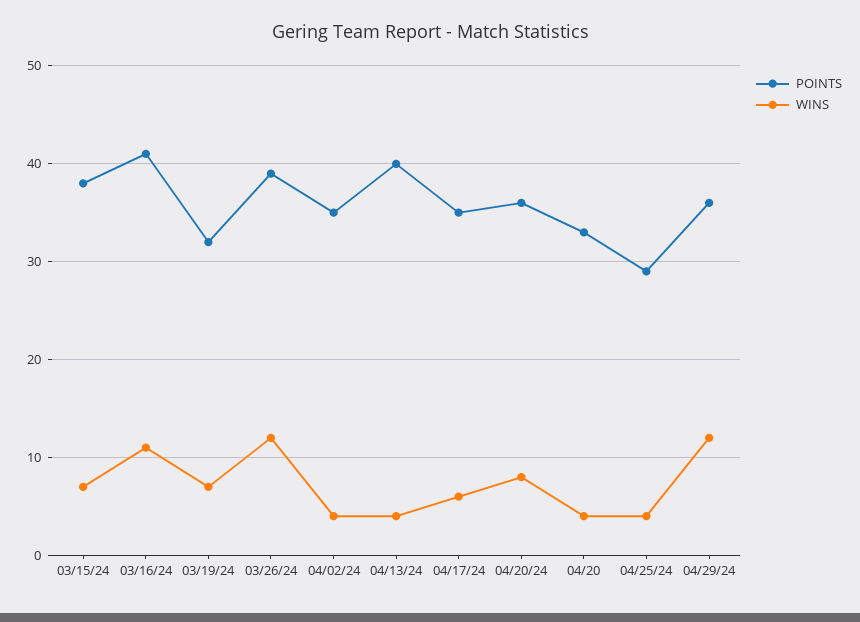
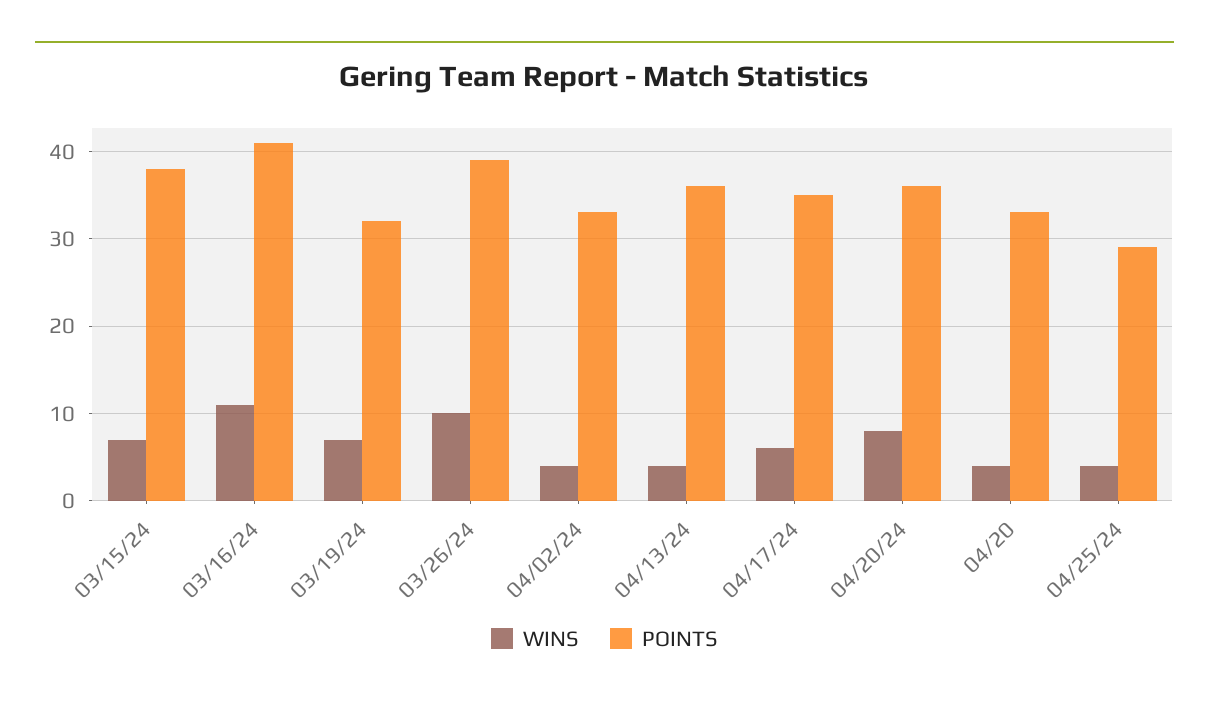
WINS, 03/26/24: 12 -> 10
POINTS, 04/02/24: 35 -> 33
POINTS, 04/13/24: 40 -> 36
POINTS, 04/29/24: 36 -> none
WINS, 04/29/24: 12 -> none

